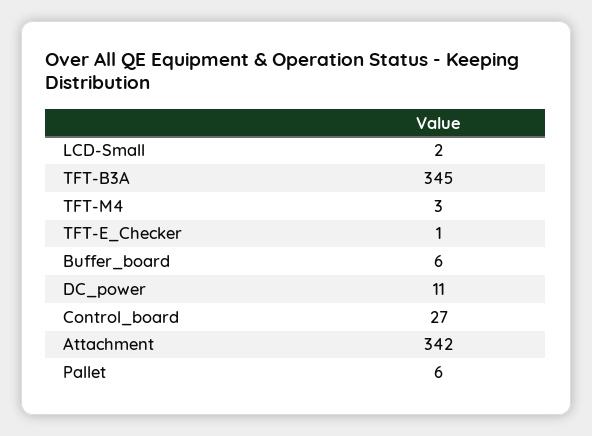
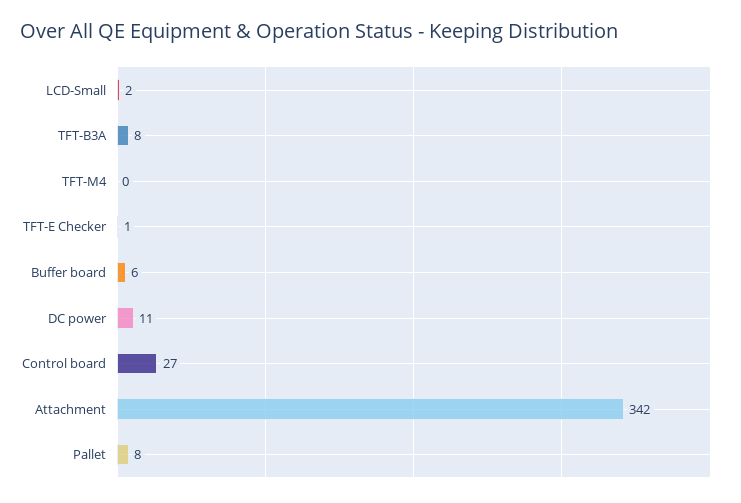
TFT-B3A: 345 -> 8
TFT-M4: 3 -> 0
Pallet: 6 -> 8

